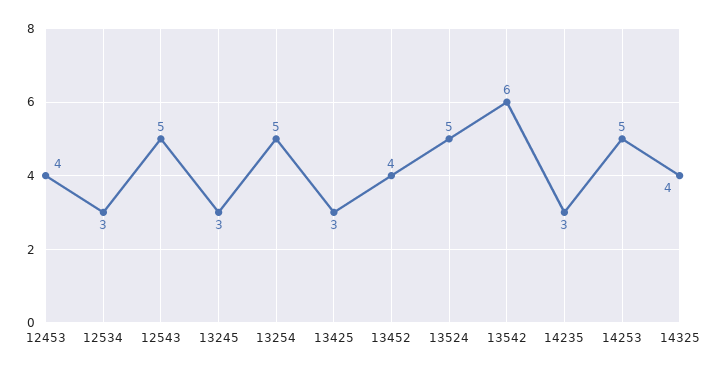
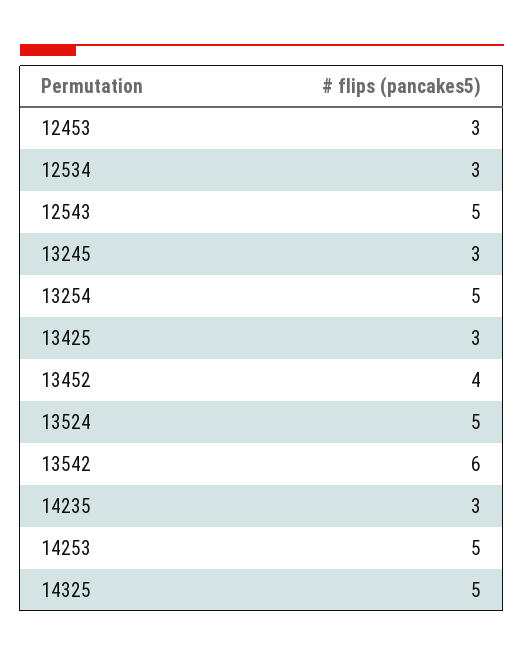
12453: 4 -> 3
14325: 4 -> 5

